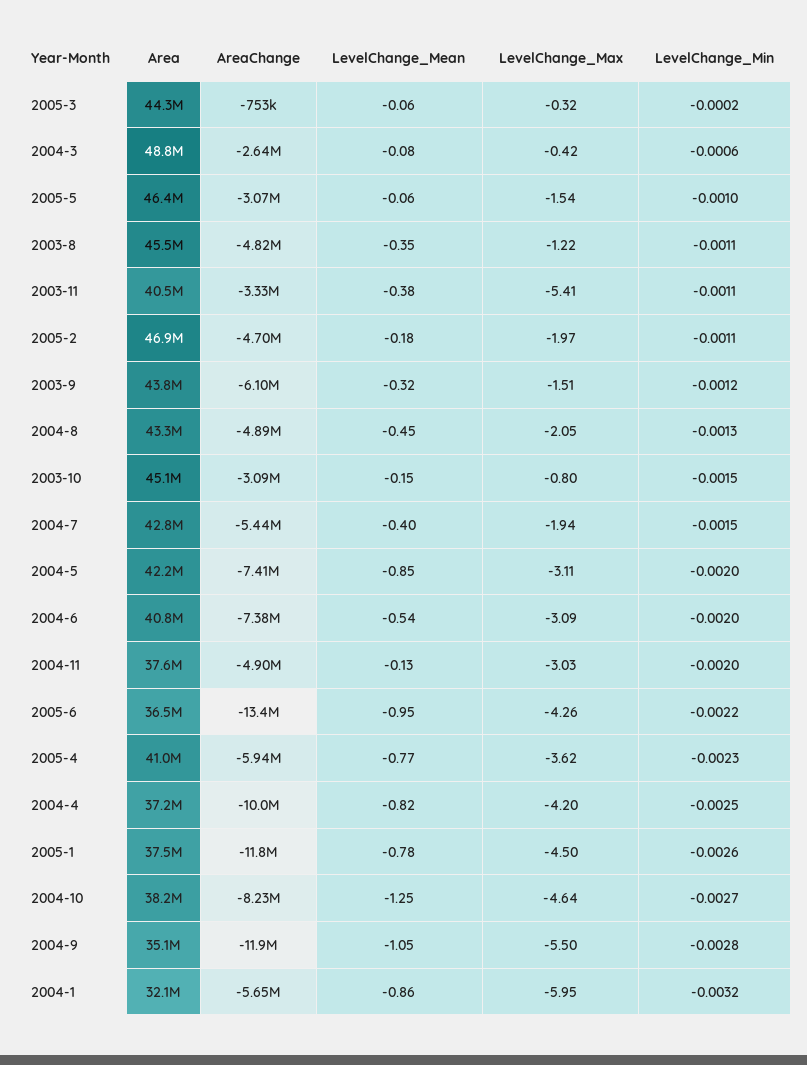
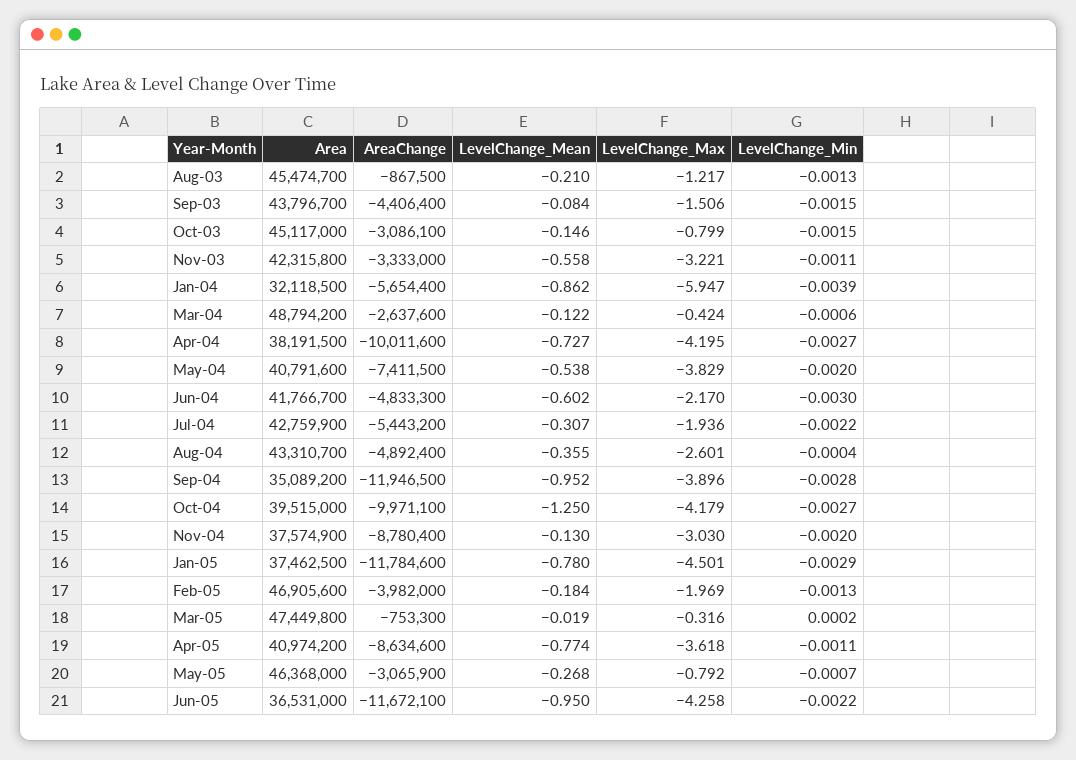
Area, 2005-3: 44300000 -> 47449800
LevelChange_Mean, 2005-3: -0.06 -> -0.019
LevelChange_Min, 2005-3: -0.0002 -> 0.0002
LevelChange_Mean, 2004-3: -0.08 -> -0.122
LevelChange_Mean, 2005-5: -0.06 -> -0.268
LevelChange_Max, 2005-5: -1.54 -> -0.792
LevelChange_Min, 2005-5: -0.001 -> -0.0007
AreaChange, 2003-8: -4820000 -> -867500
LevelChange_Mean, 2003-8: -0.35 -> -0.21
LevelChange_Min, 2003-8: -0.0011 -> -0.0013
Area, 2003-11: 40500000 -> 42315800
LevelChange_Mean, 2003-11: -0.38 -> -0.558
LevelChange_Max, 2003-11: -5.41 -> -3.221
AreaChange, 2005-2: -4700000 -> -3982000
LevelChange_Min, 2005-2: -0.0011 -> -0.0013
AreaChange, 2003-9: -6100000 -> -4406400
LevelChange_Mean, 2003-9: -0.32 -> -0.084
LevelChange_Min, 2003-9: -0.0012 -> -0.0015
LevelChange_Mean, 2004-8: -0.45 -> -0.355
LevelChange_Max, 2004-8: -2.05 -> -2.601
LevelChange_Min, 2004-8: -0.0013 -> -0.0004
LevelChange_Mean, 2004-7: -0.4 -> -0.307
LevelChange_Min, 2004-7: -0.0015 -> -0.0022
Area, 2004-5: 42200000 -> 40791600
LevelChange_Mean, 2004-5: -0.85 -> -0.538
LevelChange_Max, 2004-5: -3.11 -> -3.829
Area, 2004-6: 40800000 -> 41766700
AreaChange, 2004-6: -7380000 -> -4833300
LevelChange_Mean, 2004-6: -0.54 -> -0.602
LevelChange_Max, 2004-6: -3.09 -> -2.17
LevelChange_Min, 2004-6: -0.002 -> -0.003
AreaChange, 2004-11: -4900000 -> -8780400
AreaChange, 2005-6: -13400000 -> -11672100
AreaChange, 2005-4: -5940000 -> -8634600
LevelChange_Min, 2005-4: -0.0023 -> -0.0011
Area, 2004-4: 37200000 -> 38191500
LevelChange_Mean, 2004-4: -0.82 -> -0.727
LevelChange_Min, 2004-4: -0.0025 -> -0.0027
LevelChange_Min, 2005-1: -0.0026 -> -0.0029
Area, 2004-10: 38200000 -> 39515000
AreaChange, 2004-10: -8230000 -> -9971100
LevelChange_Max, 2004-10: -4.64 -> -4.179
LevelChange_Mean, 2004-9: -1.05 -> -0.952
LevelChange_Max, 2004-9: -5.5 -> -3.896
LevelChange_Min, 2004-1: -0.0032 -> -0.0039

